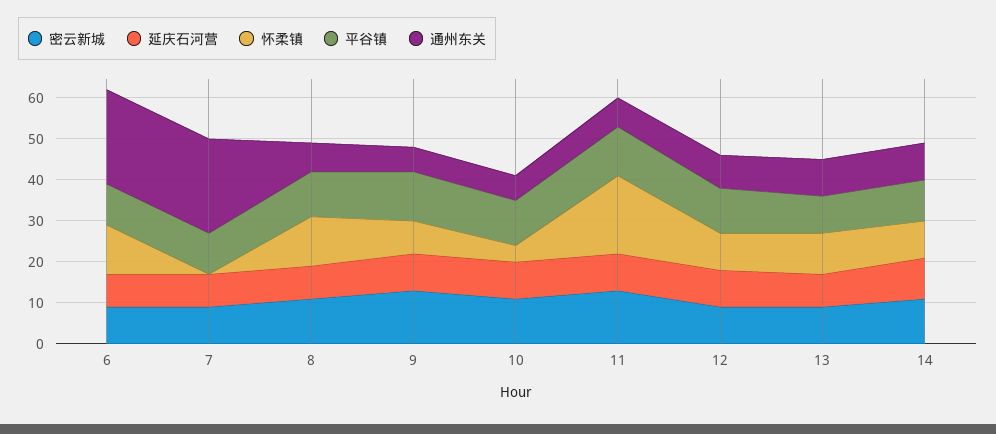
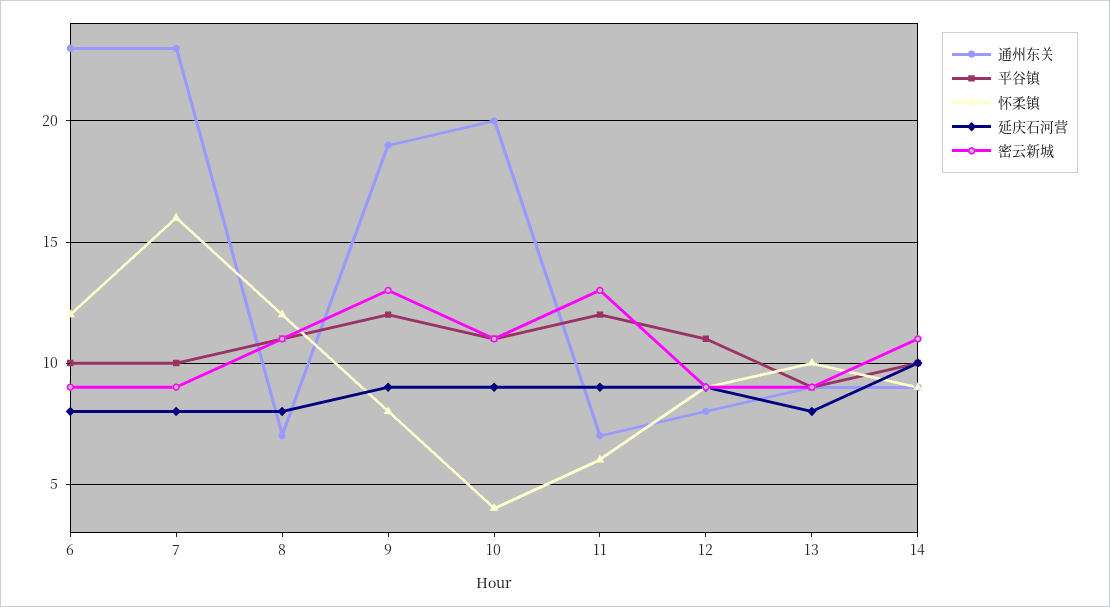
怀柔镇, 7: 0 -> 16
通州东关, 9: 5 -> 19
通州东关, 10: 5 -> 20
怀柔镇, 11: 20 -> 6

